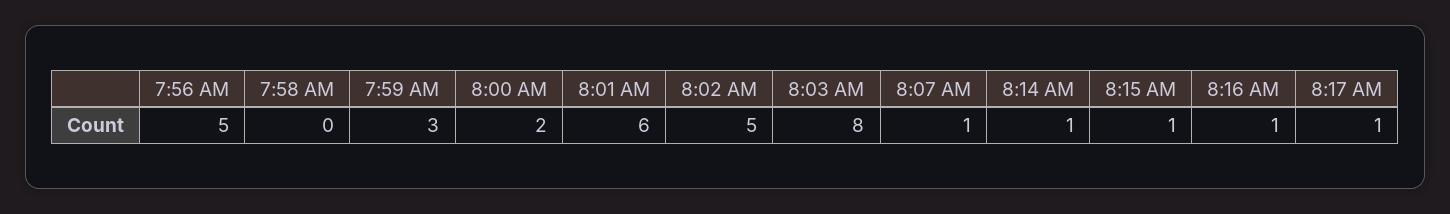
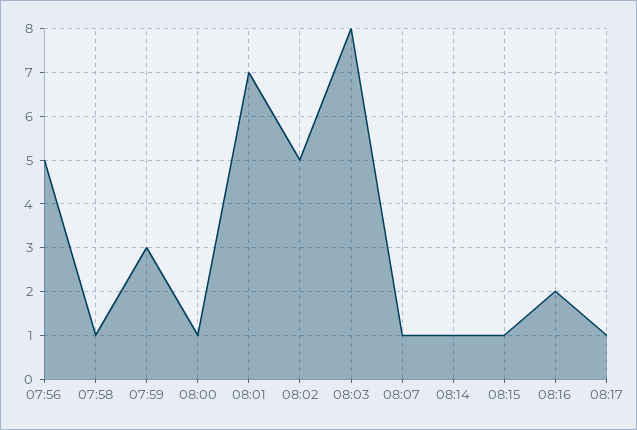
7:58 AM: 0 -> 1
8:00 AM: 2 -> 1
8:01 AM: 6 -> 7
8:16 AM: 1 -> 2

